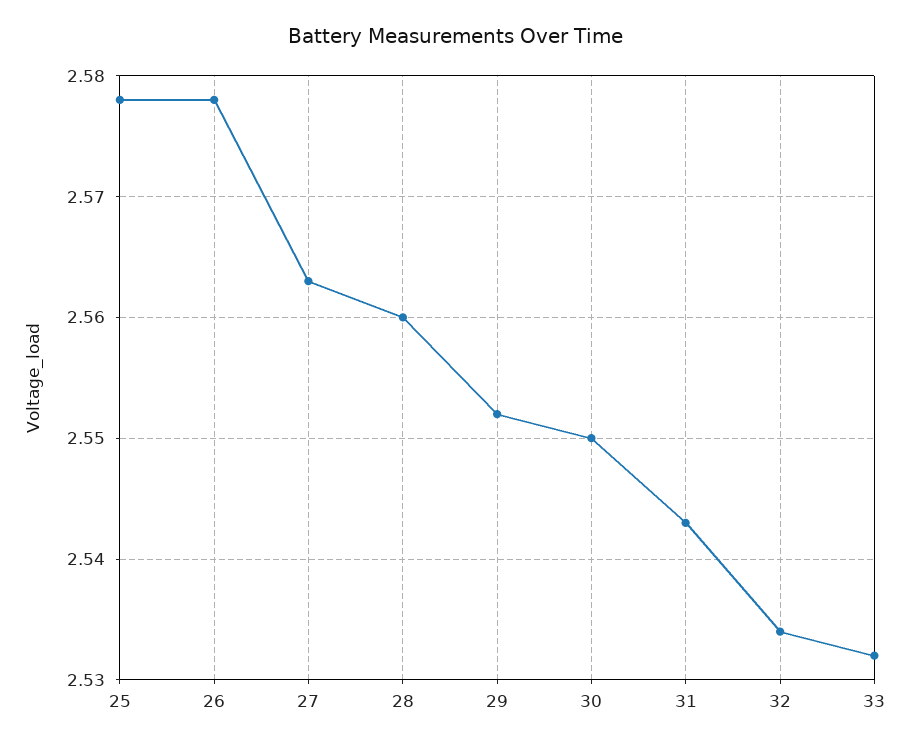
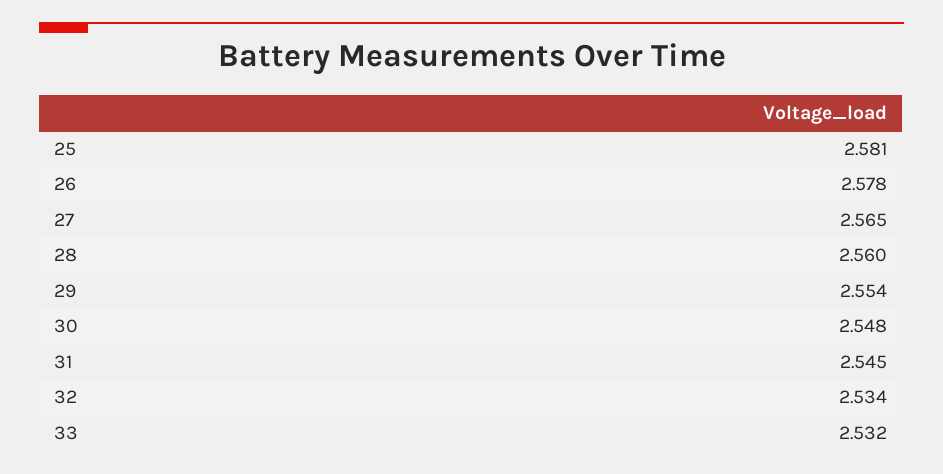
25: 2.578 -> 2.581
27: 2.563 -> 2.565
29: 2.552 -> 2.554
30: 2.55 -> 2.548
31: 2.543 -> 2.545

